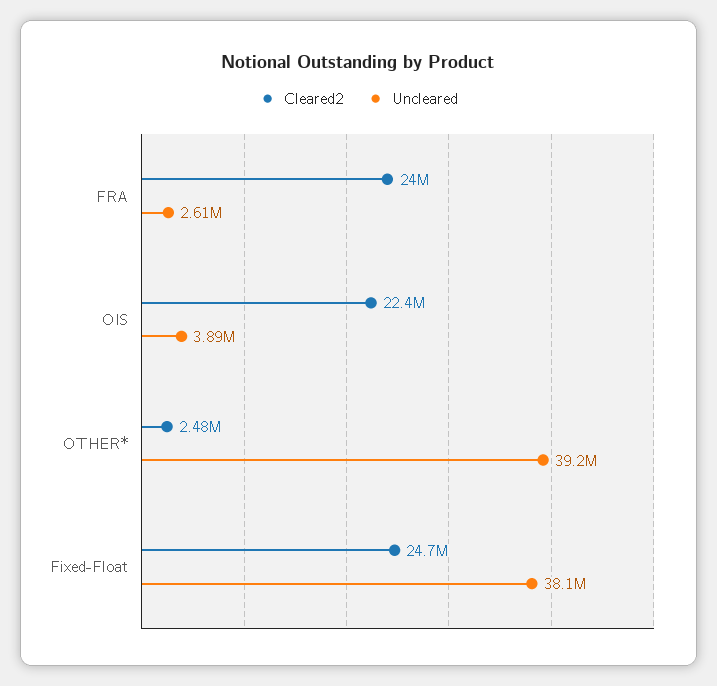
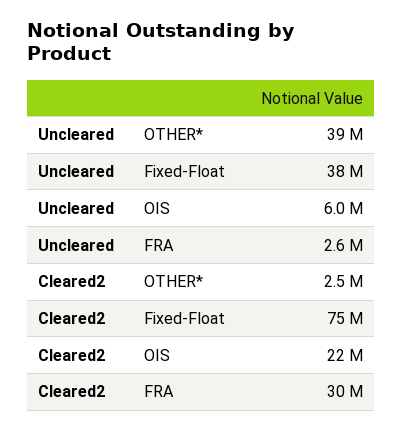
Cleared2, FRA: 24000000 -> 30000000
Uncleared, OIS: 3890000 -> 6000000
Cleared2, Fixed-Float: 24700000 -> 75000000

